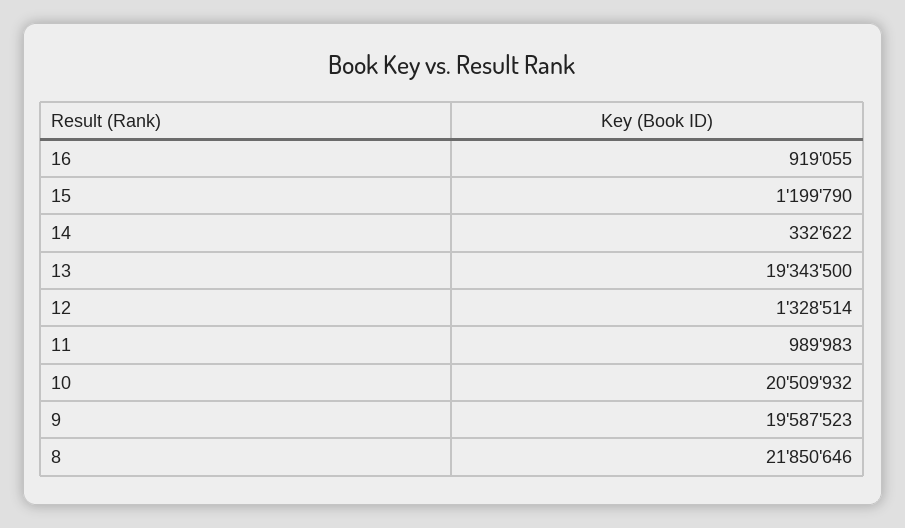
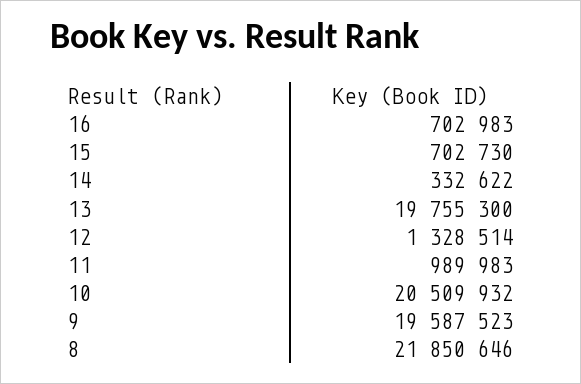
16: 919055 -> 702983
15: 1199790 -> 702730
13: 19343500 -> 19755300

